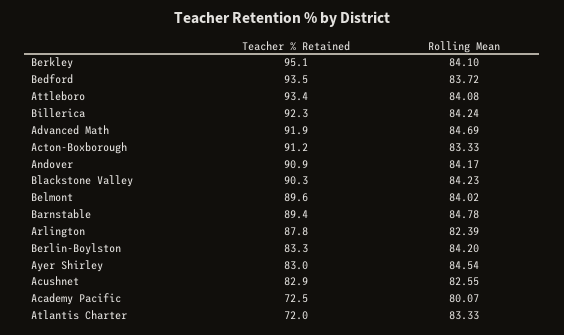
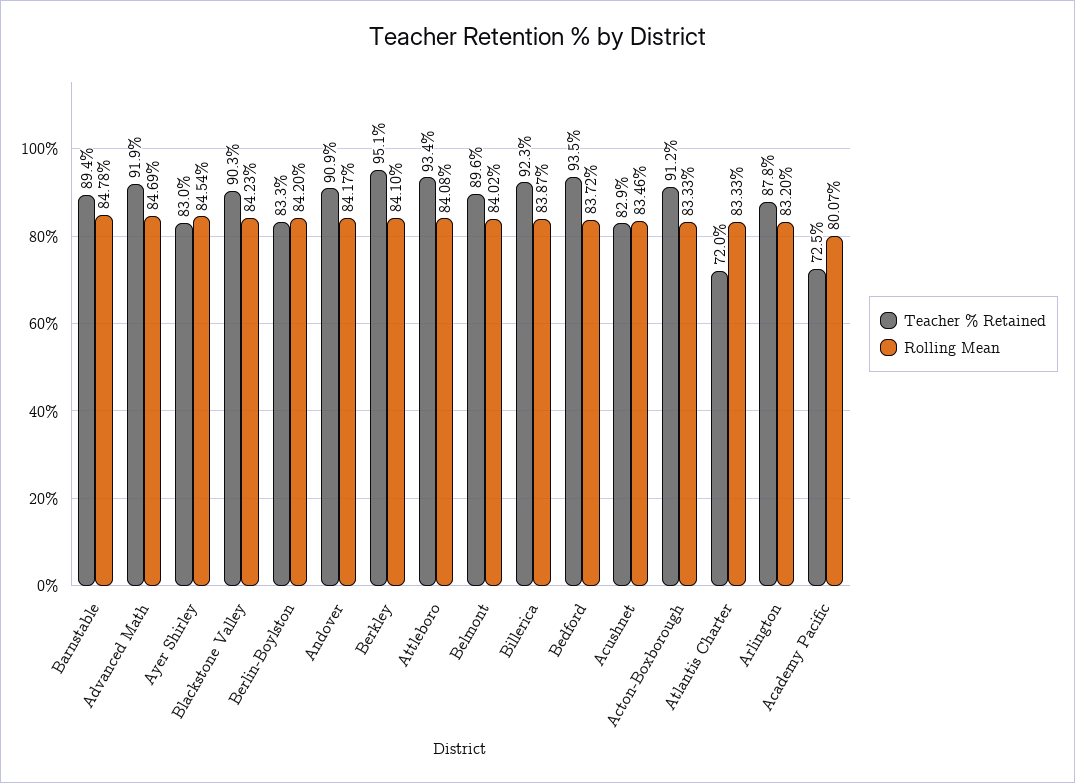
Rolling Mean, Billerica: 84.24 -> 83.87
Rolling Mean, Arlington: 82.39 -> 83.2
Rolling Mean, Acushnet: 82.55 -> 83.46

